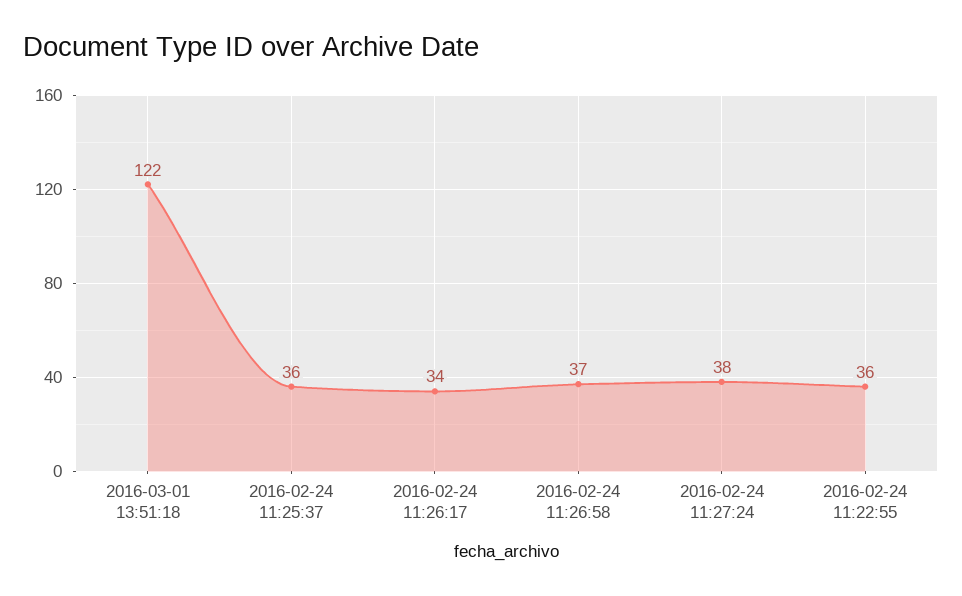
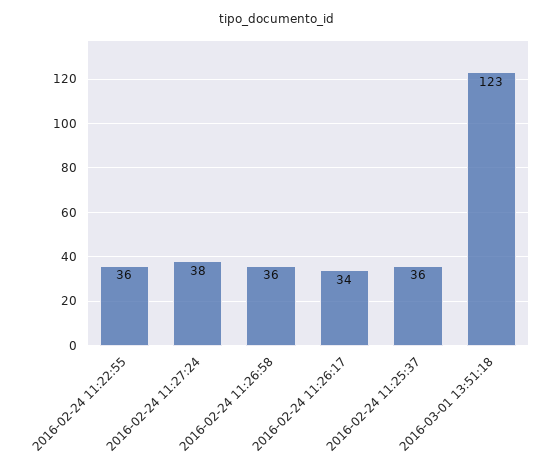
2016-03-01 13:51:18: 122 -> 123
2016-02-24 11:26:58: 37 -> 36

